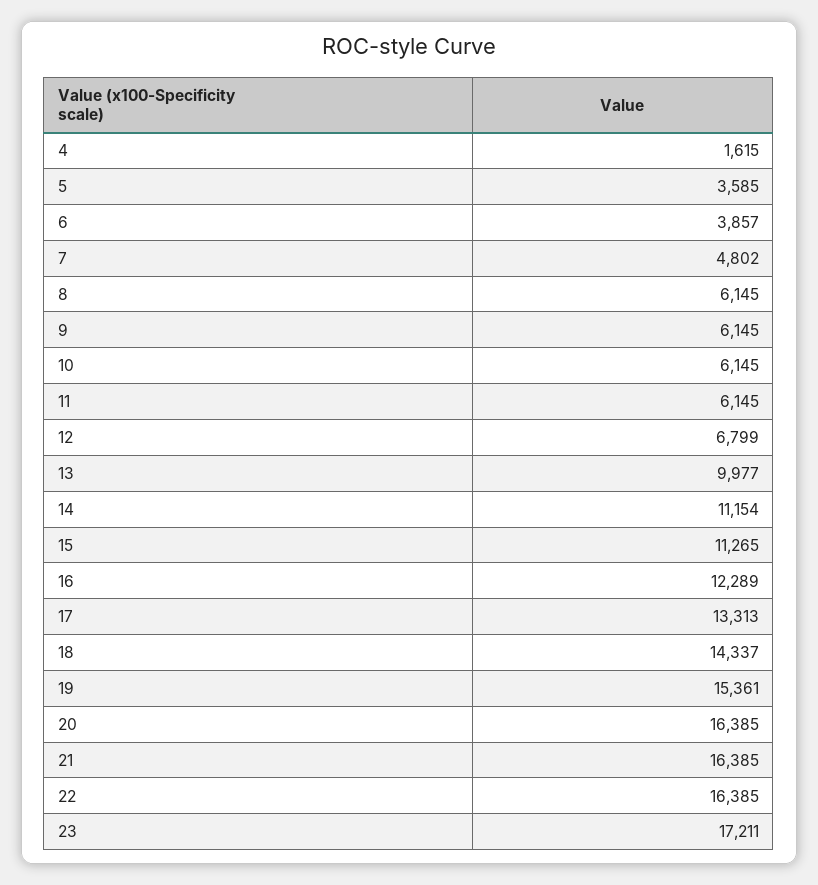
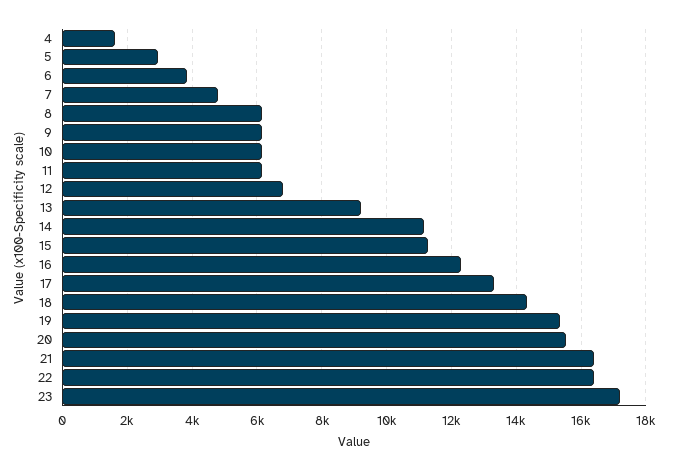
5: 3585 -> 3000
13: 9977 -> 9200
20: 16385 -> 15600

